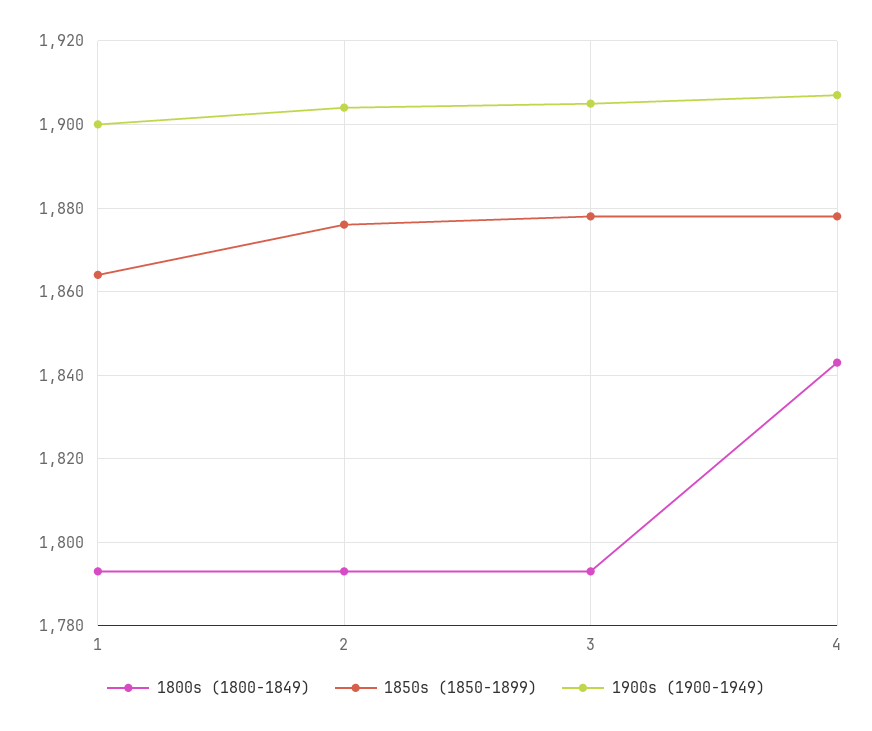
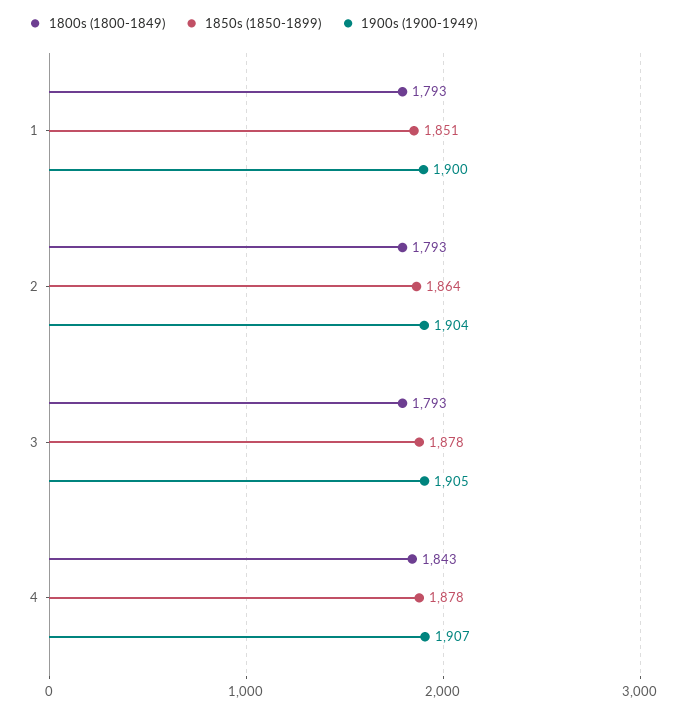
1850s (1850-1899), 1: 1865 -> 1851
1850s (1850-1899), 2: 1875 -> 1864

